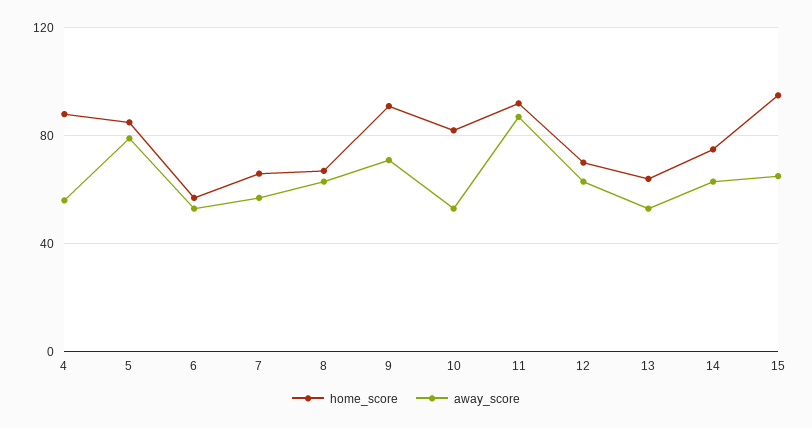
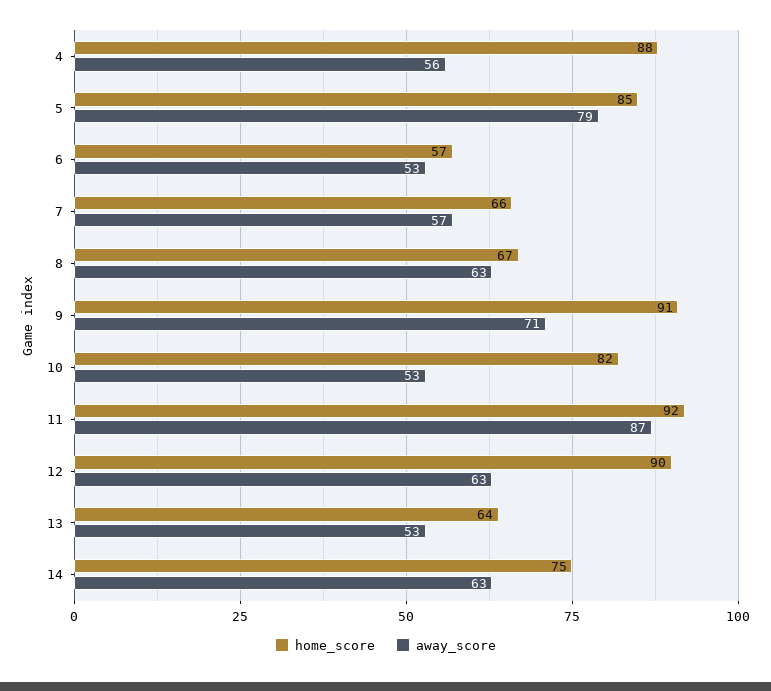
home_score, 12: 70 -> 90
home_score, 15: 95 -> none
away_score, 15: 65 -> none

